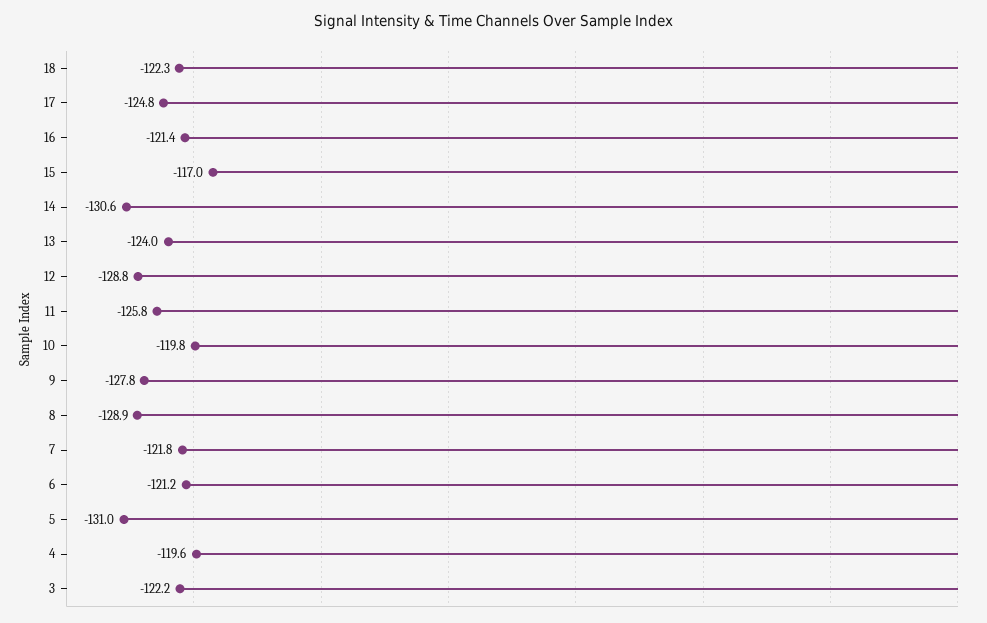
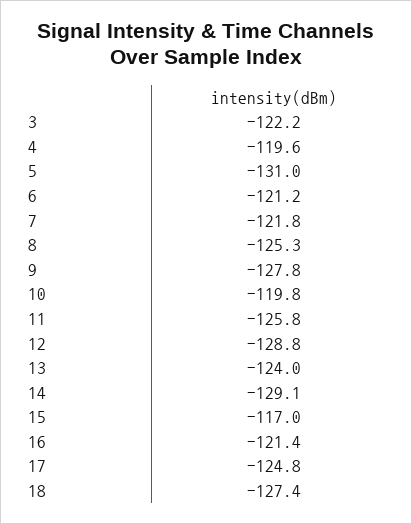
18: -122.3 -> -127.4
14: -130.6 -> -129.1
8: -128.9 -> -125.3

